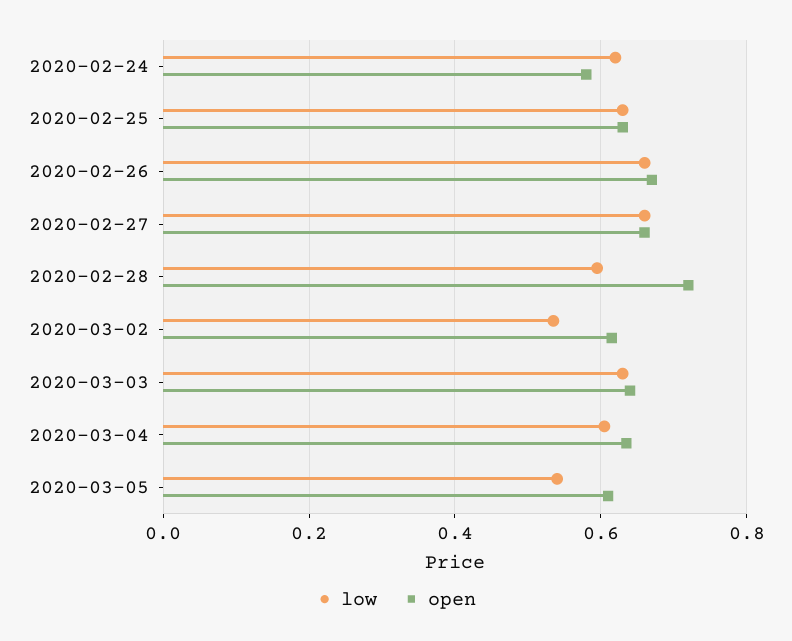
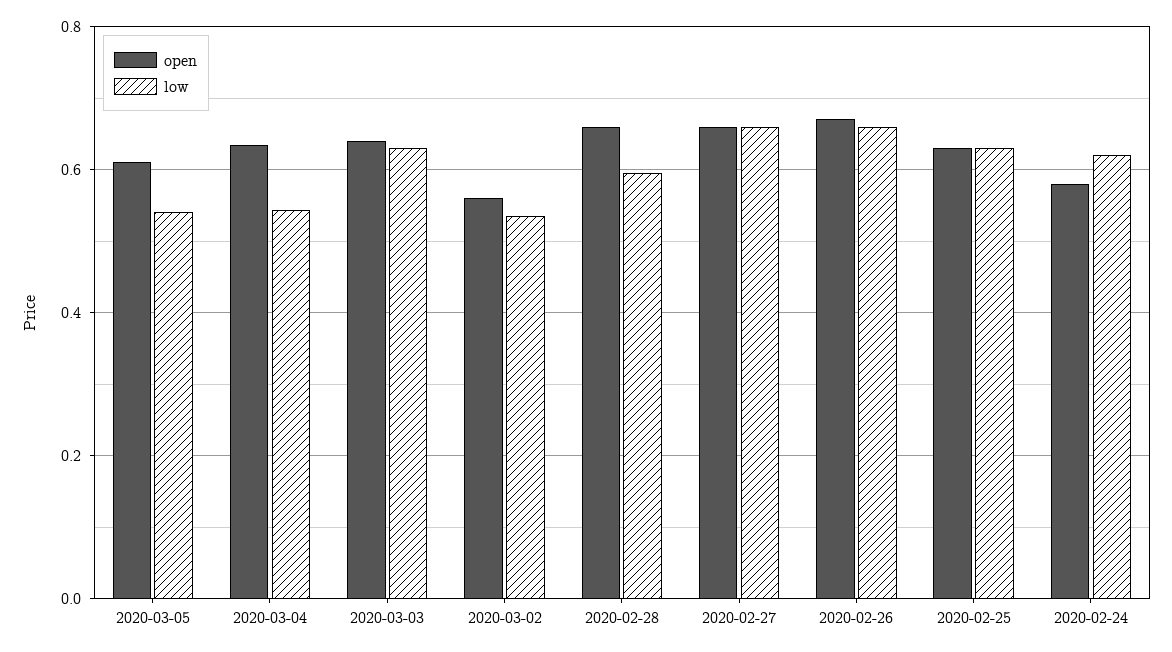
open, 2020-02-28: 0.72 -> 0.66
open, 2020-03-02: 0.62 -> 0.56
low, 2020-03-04: 0.6 -> 0.54

